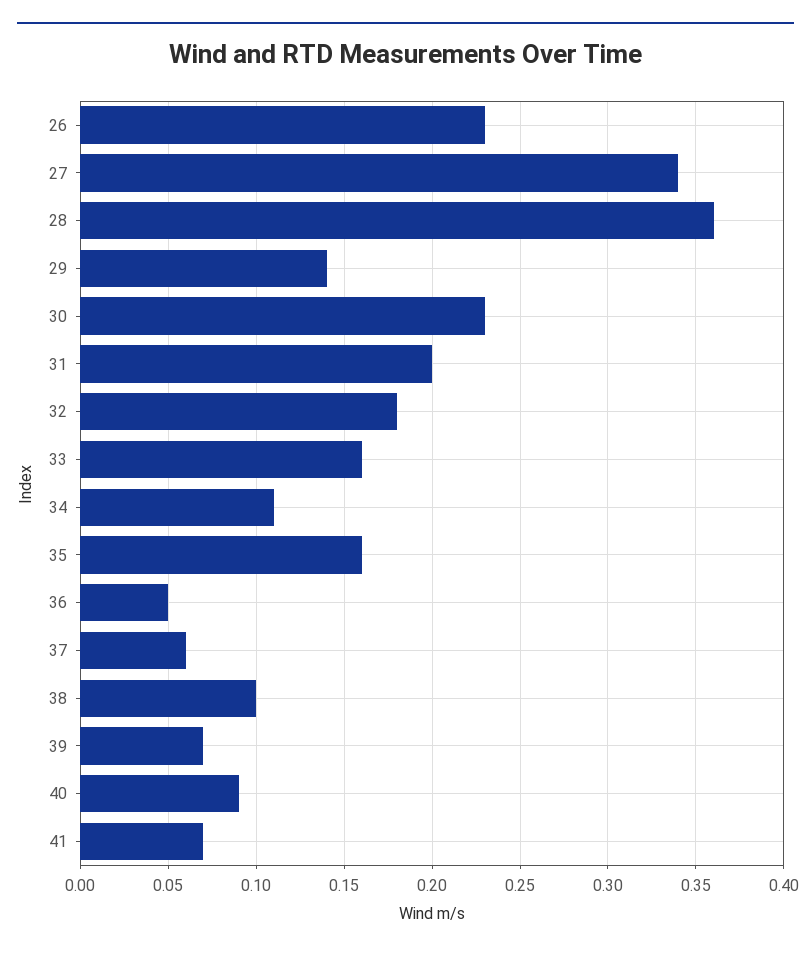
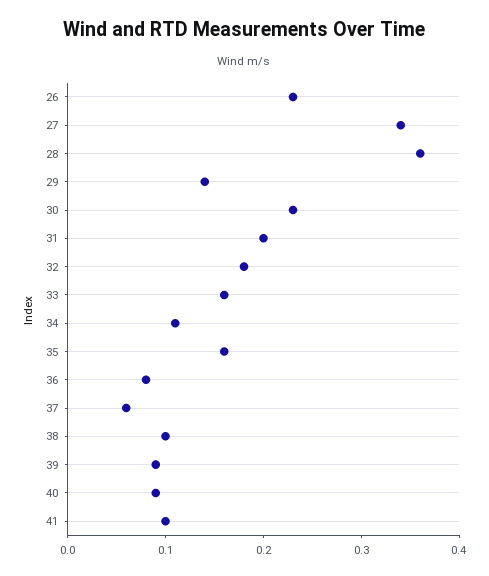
36: 0.05 -> 0.08
39: 0.07 -> 0.09
41: 0.07 -> 0.1

